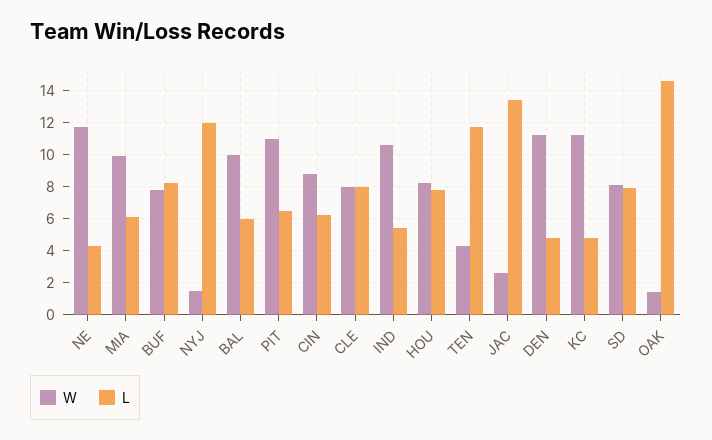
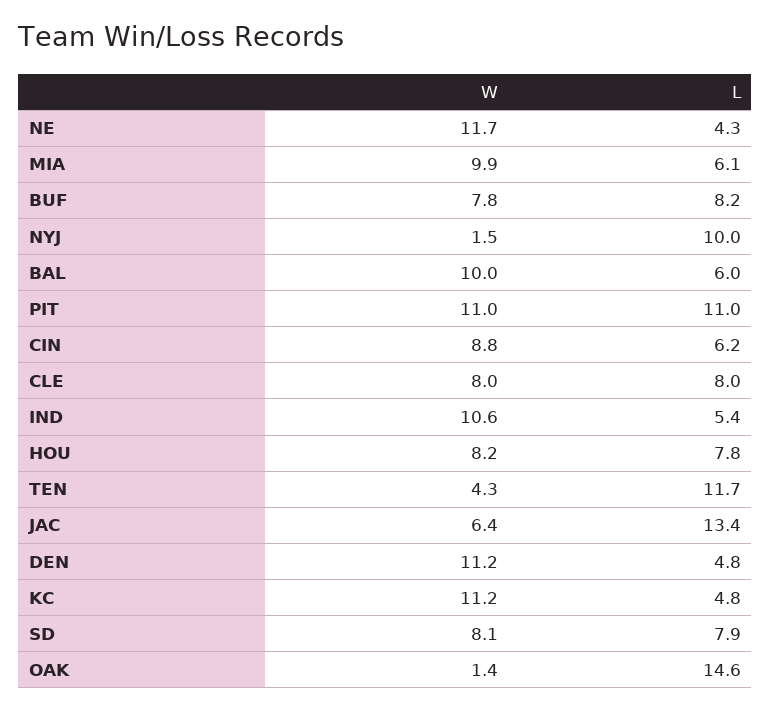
L, NYJ: 12 -> 10
L, PIT: 6.5 -> 11
W, JAC: 2.5 -> 6.4

